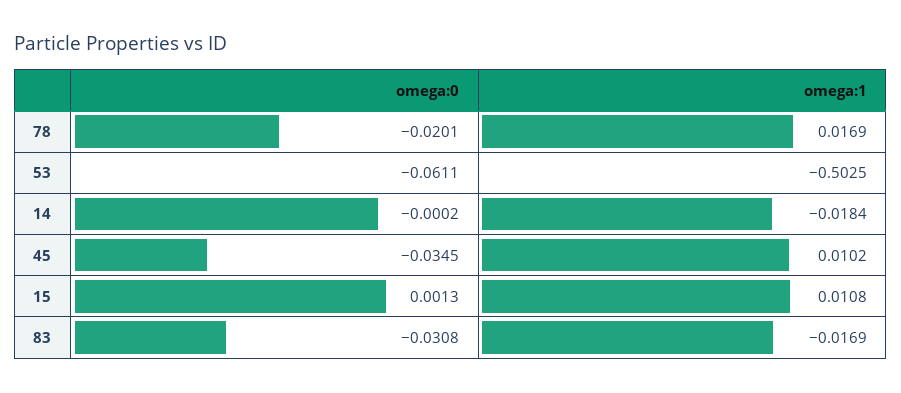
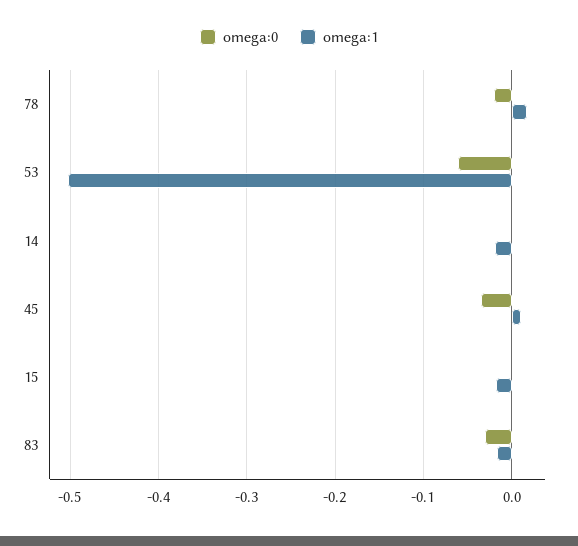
omega:1, 15: 0.0108 -> -0.02

